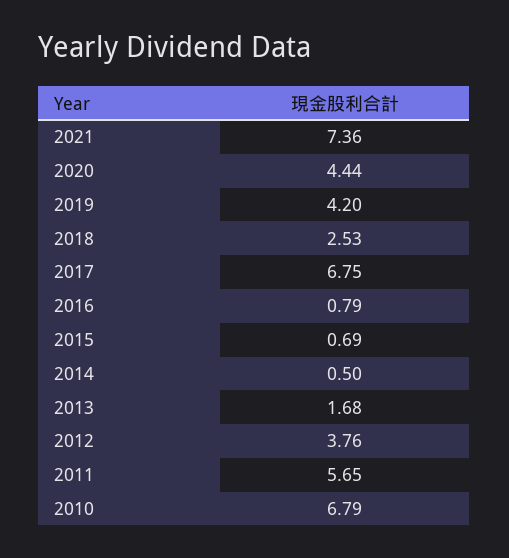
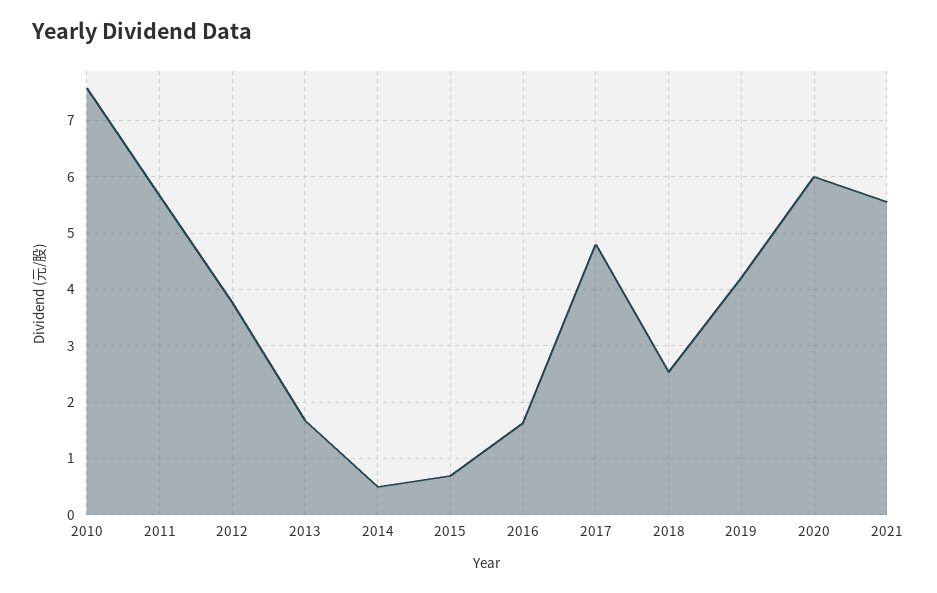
2021: 7.36 -> 5.6
2020: 4.44 -> 6
2017: 6.75 -> 4.8
2016: 0.79 -> 1.6
2010: 6.79 -> 7.6

